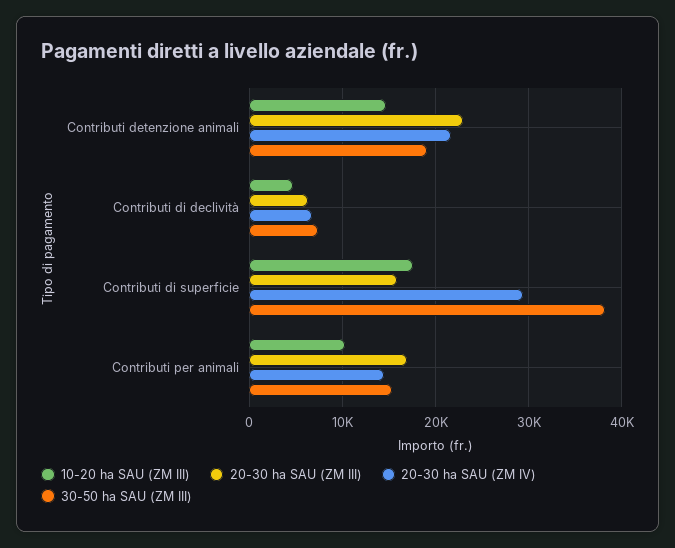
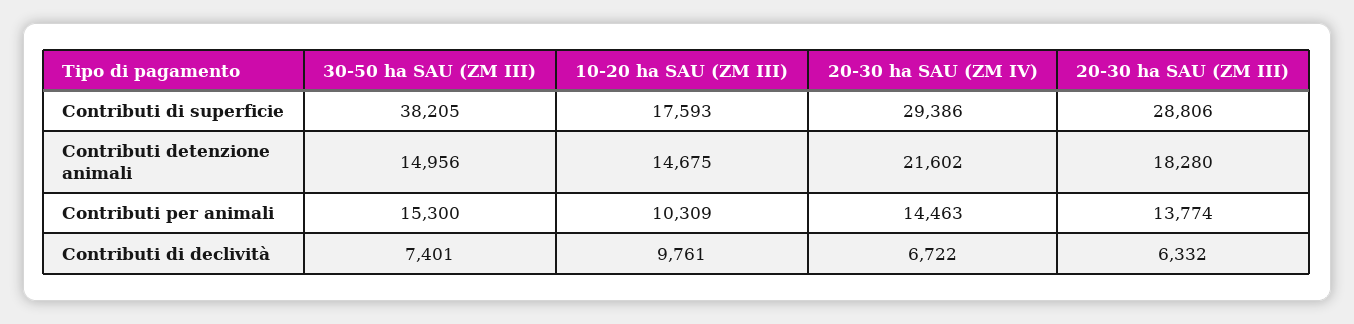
20-30 ha SAU (ZM III), Contributi detenzione animali: 23000 -> 18280
30-50 ha SAU (ZM III), Contributi detenzione animali: 19000 -> 14956
10-20 ha SAU (ZM III), Contributi di declività: 5000 -> 9761
20-30 ha SAU (ZM III), Contributi di superficie: 16000 -> 28806
20-30 ha SAU (ZM III), Contributi per animali: 17000 -> 13774

